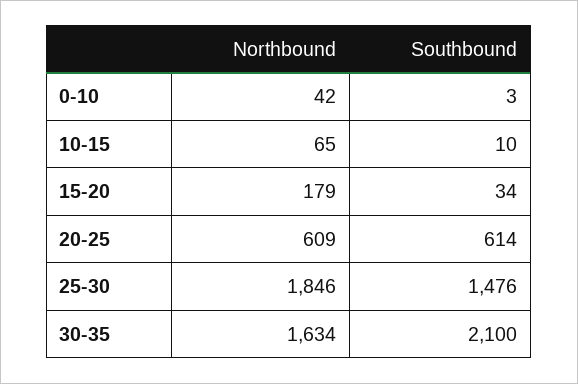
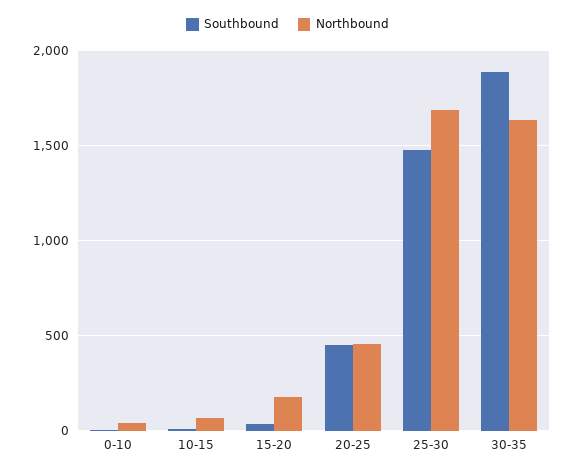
Northbound, 20-25: 609 -> 450
Southbound, 20-25: 614 -> 450
Northbound, 25-30: 1846 -> 1700
Southbound, 30-35: 2100 -> 1900

